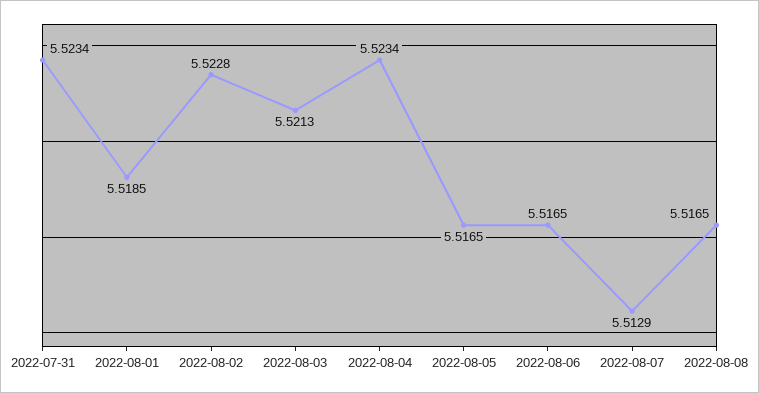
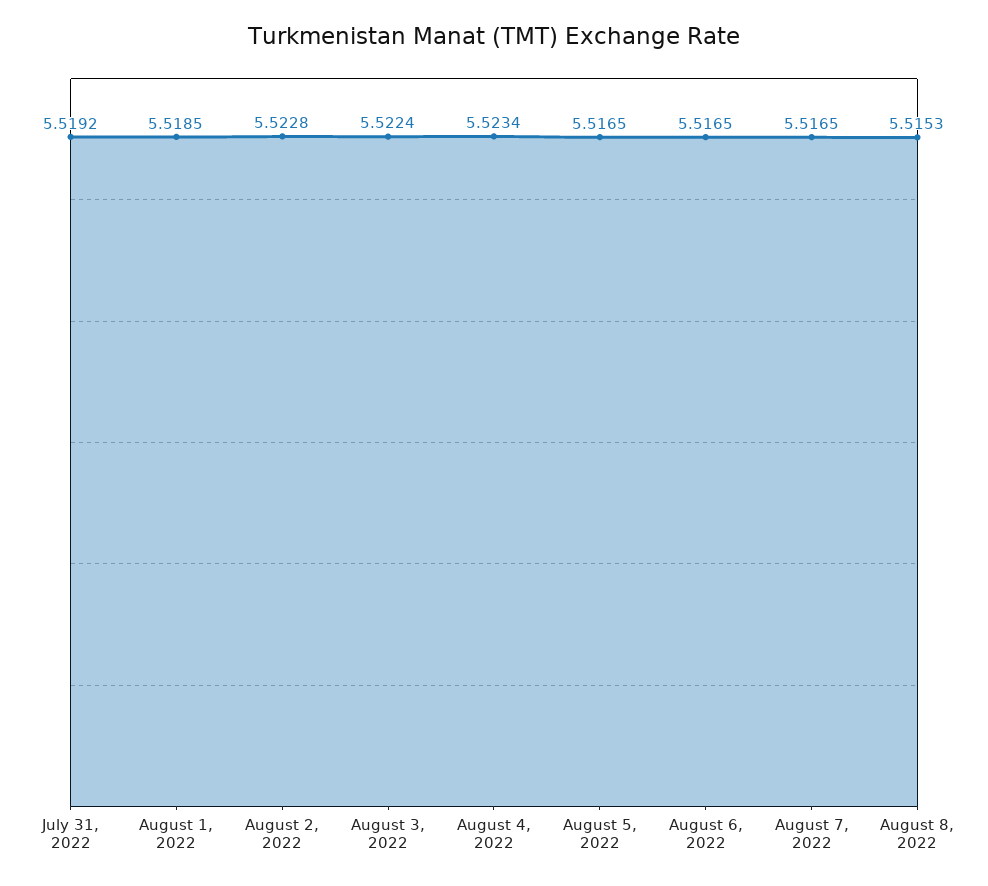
2022-07-31: 5.5234 -> 5.5192
2022-08-03: 5.5213 -> 5.5224
2022-08-07: 5.5129 -> 5.5165
2022-08-08: 5.5165 -> 5.5153

